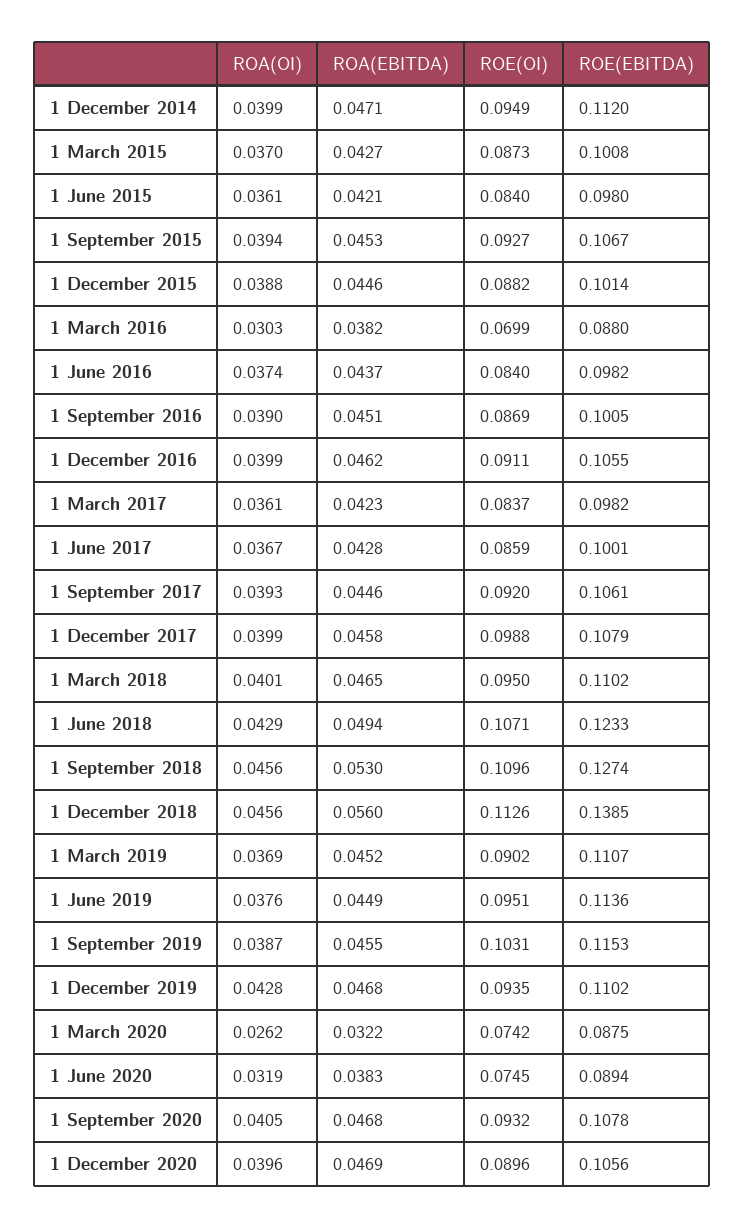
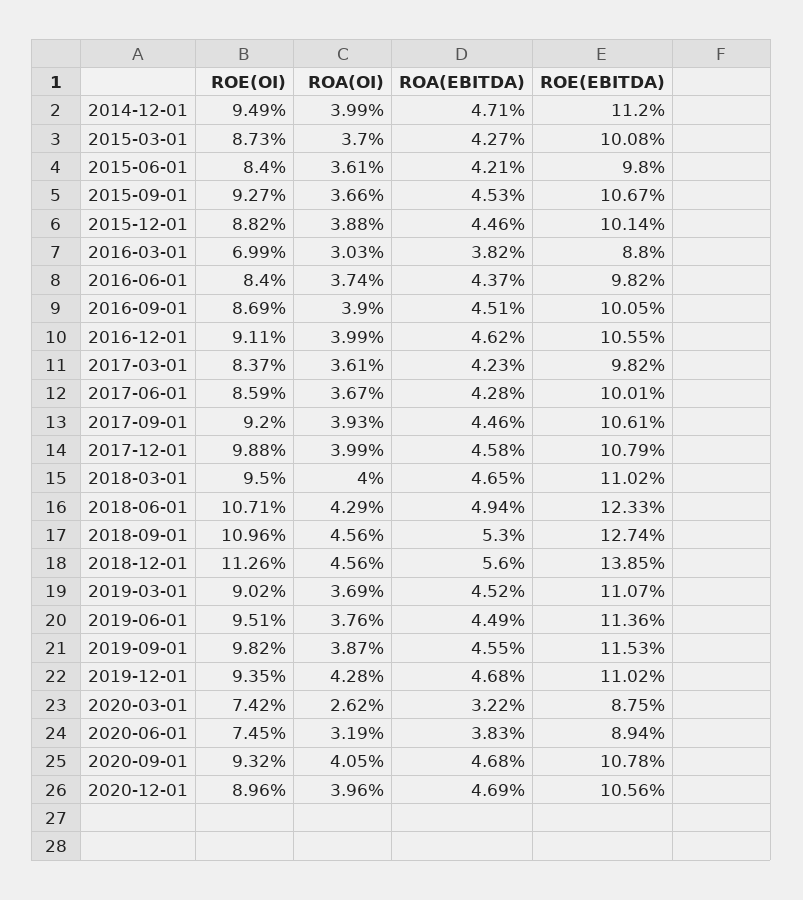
ROA(OI), 1 September 2015: 0.0394 -> 0.0366
ROA(OI), 1 March 2018: 0.0401 -> 0.04
ROE(OI), 1 September 2019: 0.1031 -> 0.0982

